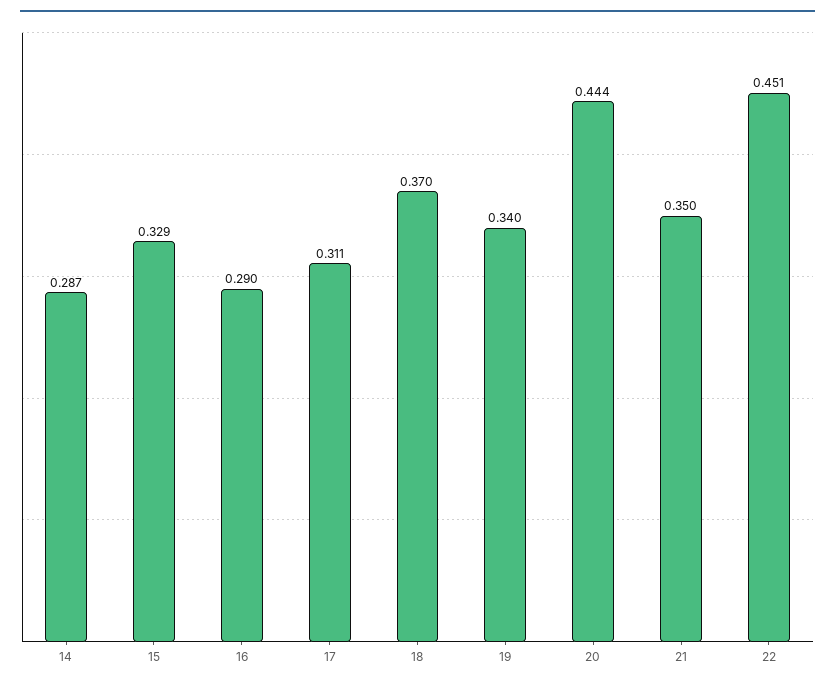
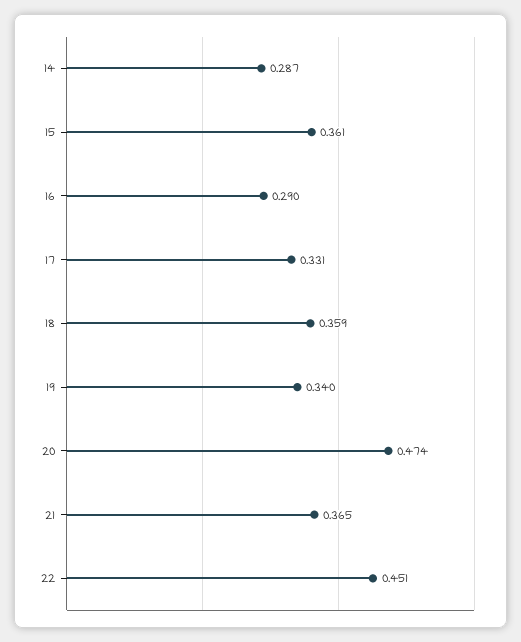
15: 0.329 -> 0.361
17: 0.311 -> 0.331
18: 0.37 -> 0.359
20: 0.444 -> 0.474
21: 0.35 -> 0.365

